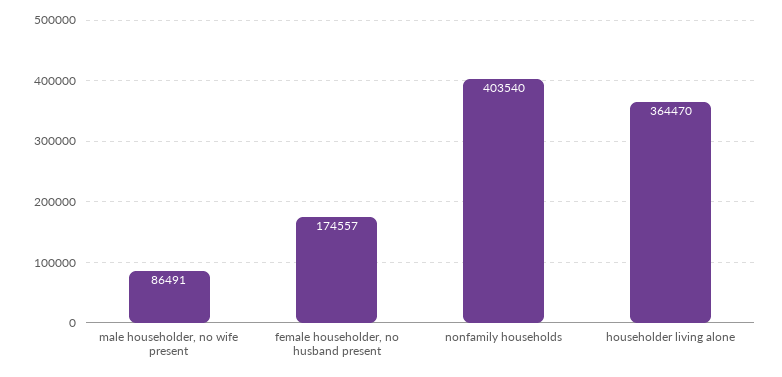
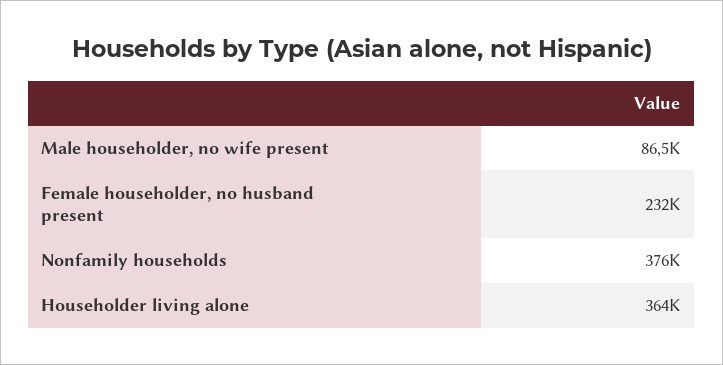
female householder, no husband present: 174557 -> 232000
nonfamily households: 403540 -> 376000

